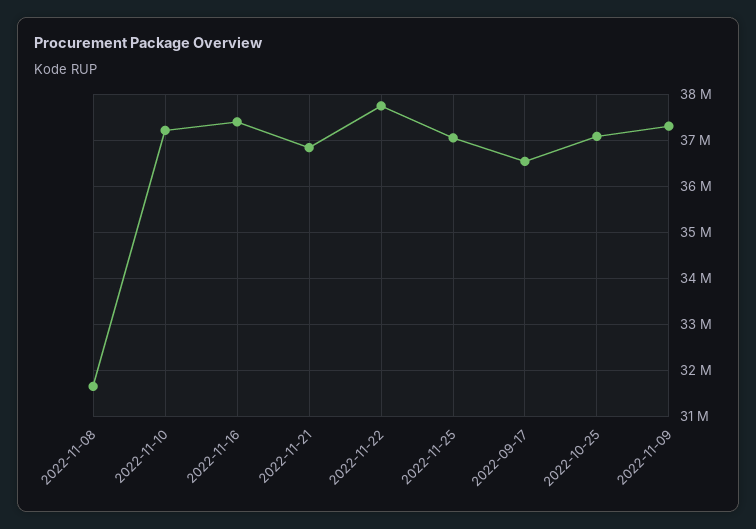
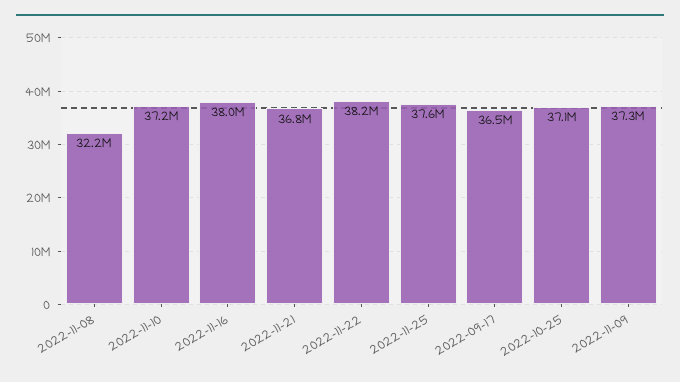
2022-11-08: 31600000 -> 32200000
2022-11-16: 37400000 -> 38000000
2022-11-22: 37800000 -> 38200000
2022-11-25: 37000000 -> 37600000

